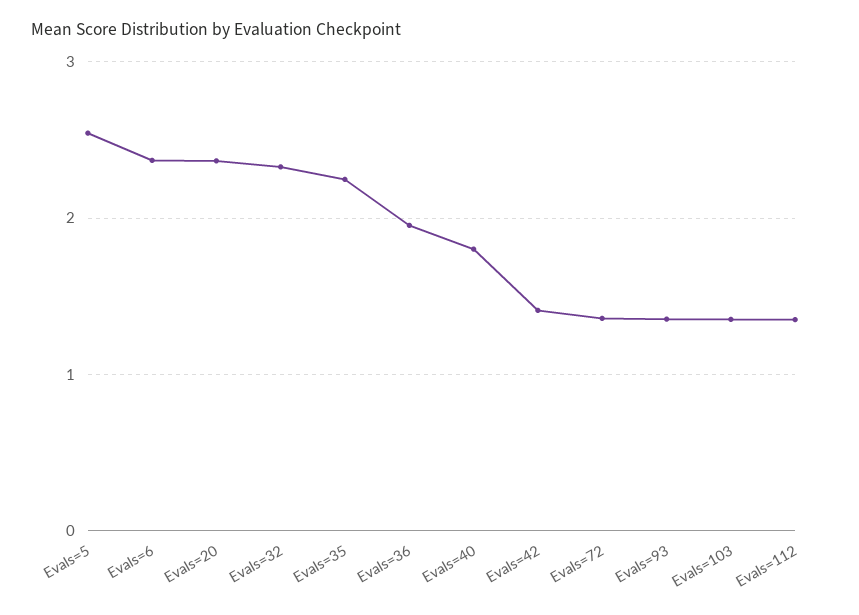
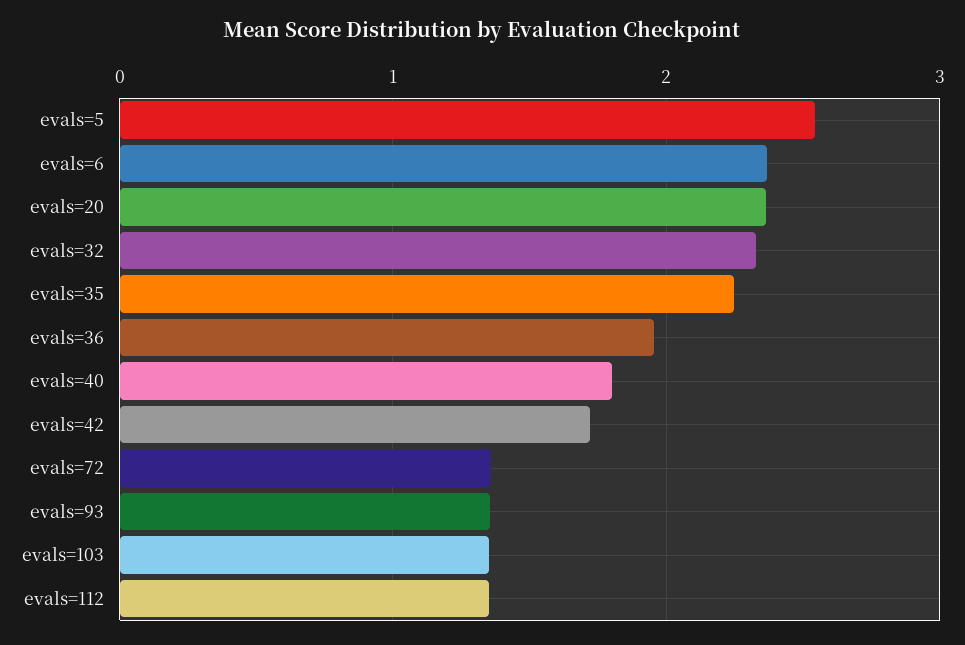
Evals=42: 1.4 -> 1.7

